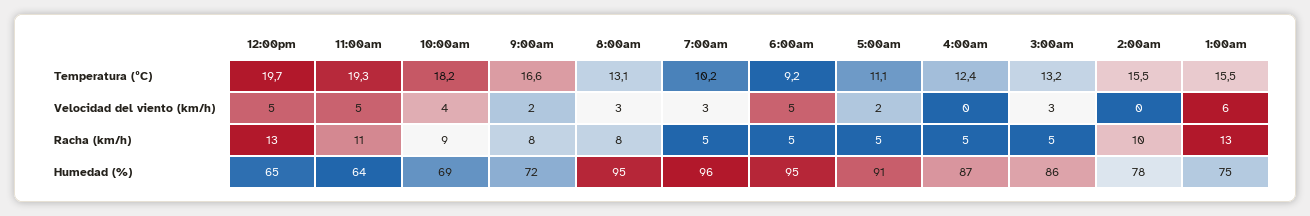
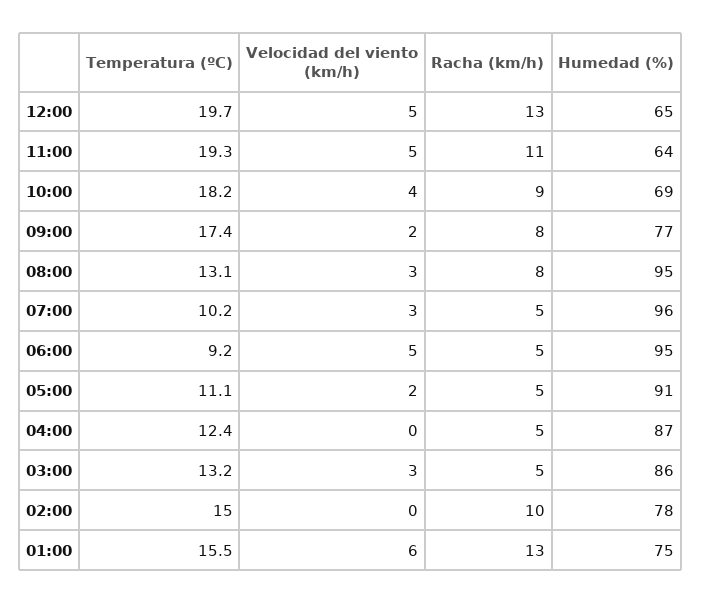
9:00am, Temperatura (ºC): 16.6 -> 17.4
2:00am, Temperatura (ºC): 15.5 -> 15
9:00am, Humedad (%): 72 -> 77

